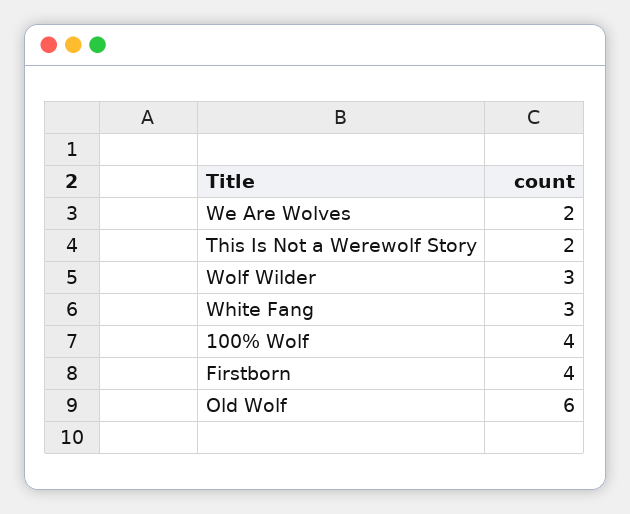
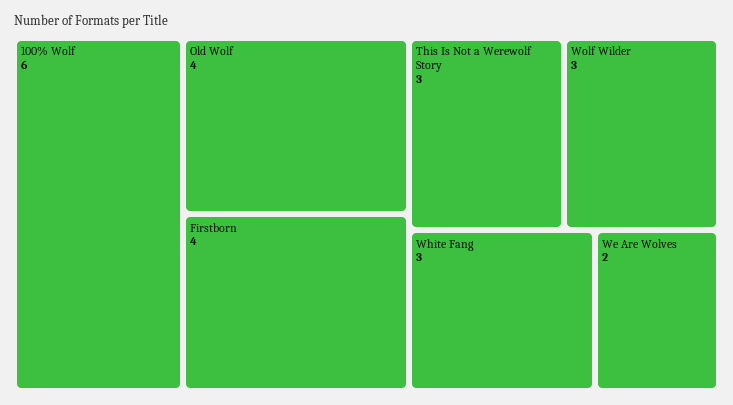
This Is Not a Werewolf Story: 2 -> 3
100% Wolf: 4 -> 6
Old Wolf: 6 -> 4

